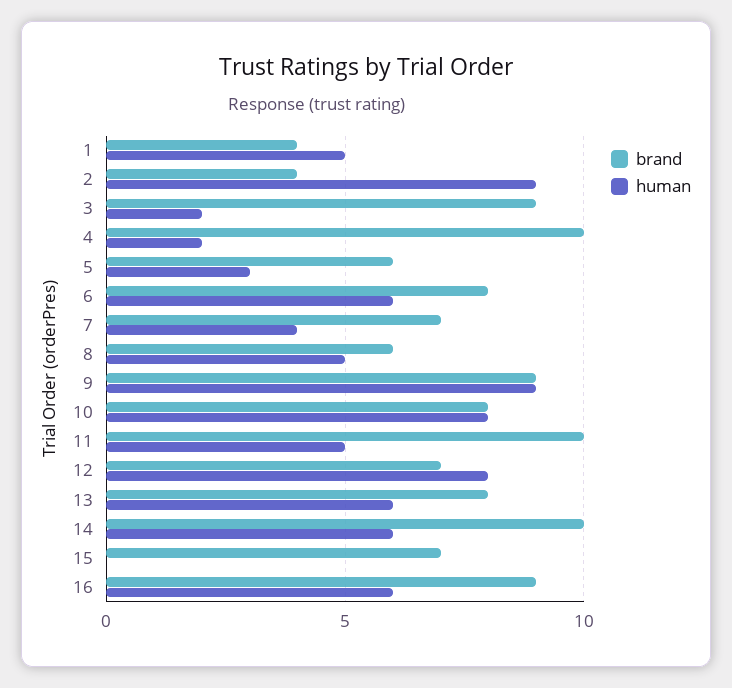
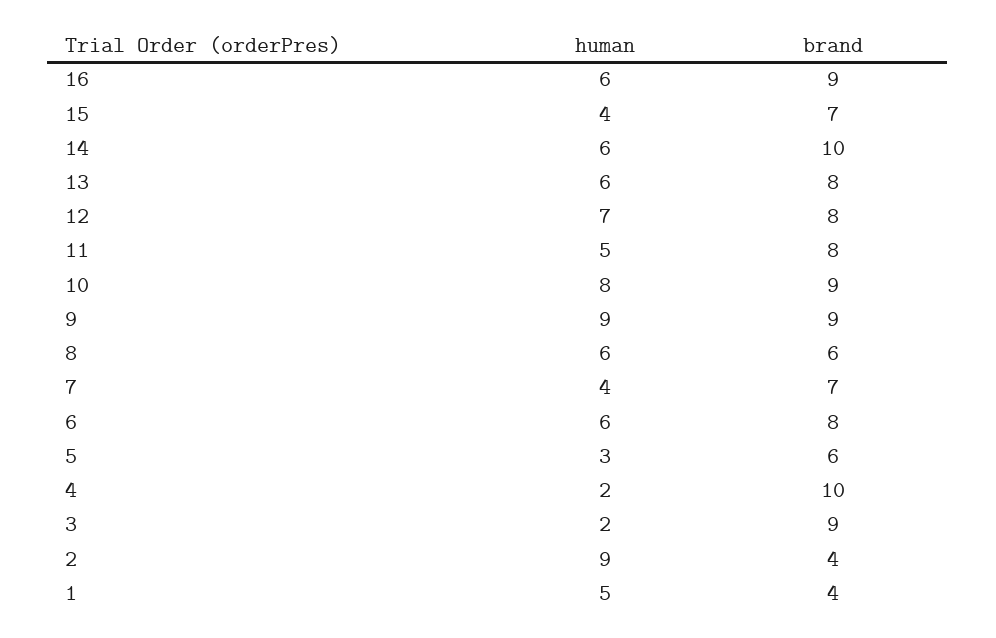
human, 8: 5 -> 6
brand, 10: 8 -> 9
brand, 11: 10 -> 8
brand, 12: 7 -> 8
human, 12: 8 -> 7
human, 15: 0 -> 4

